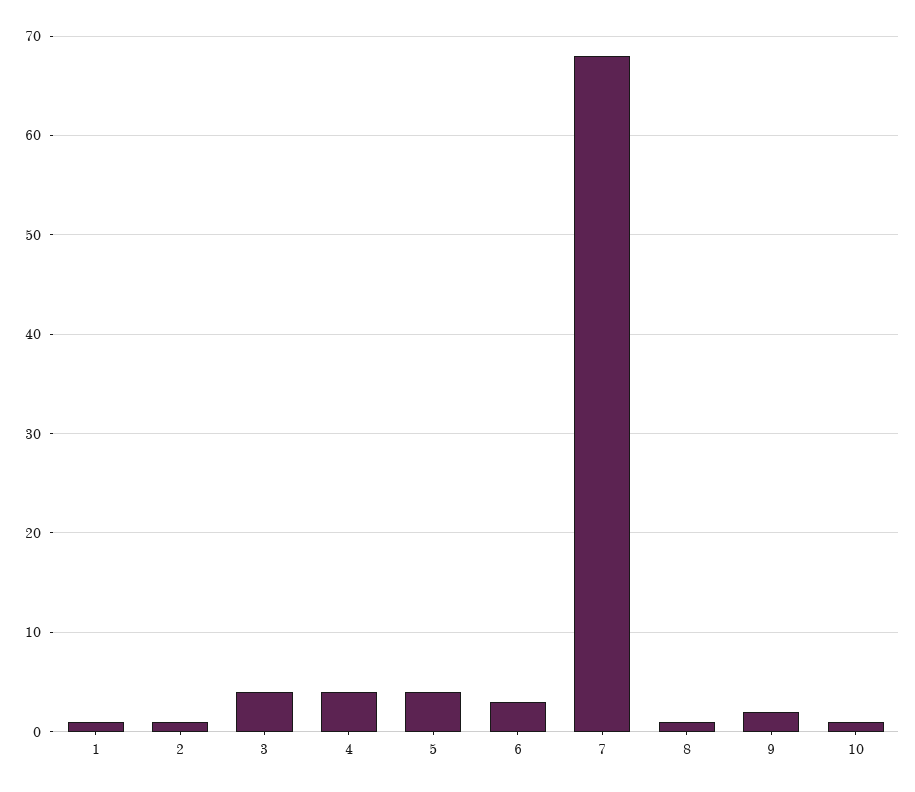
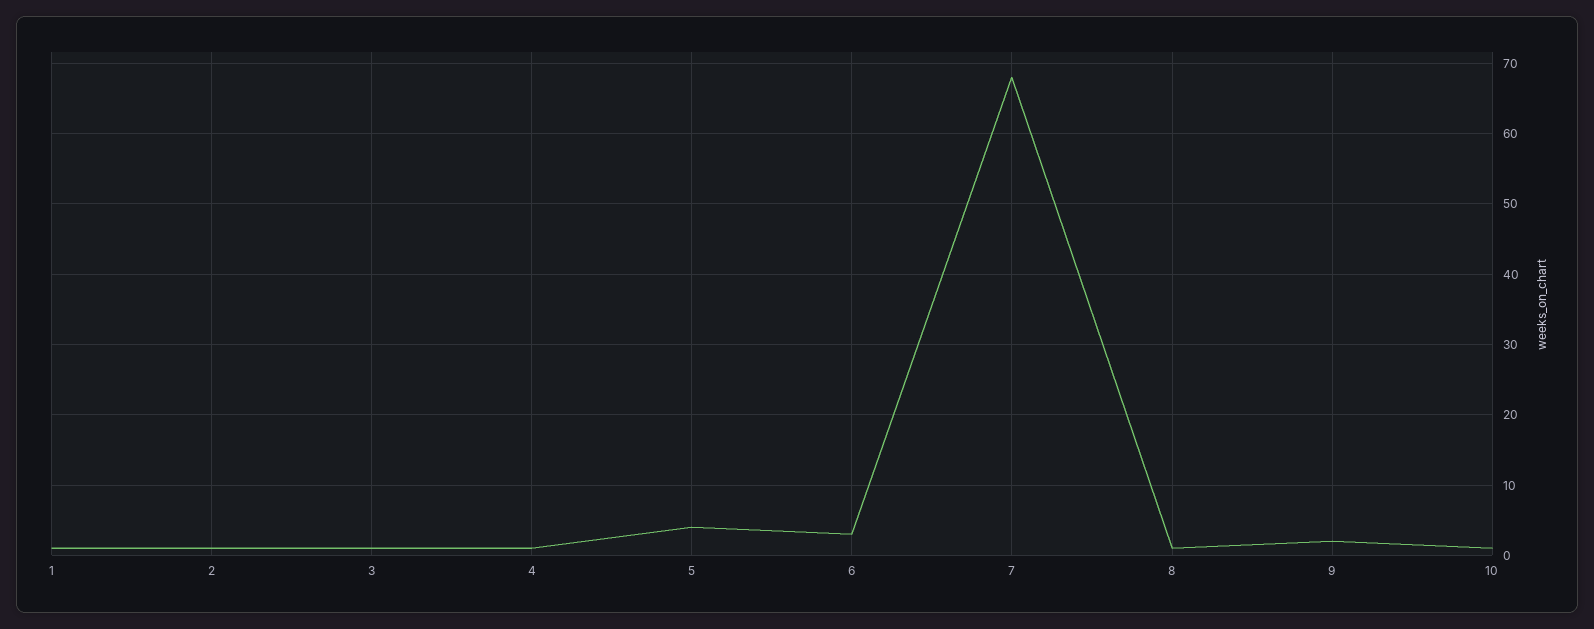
3: 4 -> 1
4: 4 -> 1

